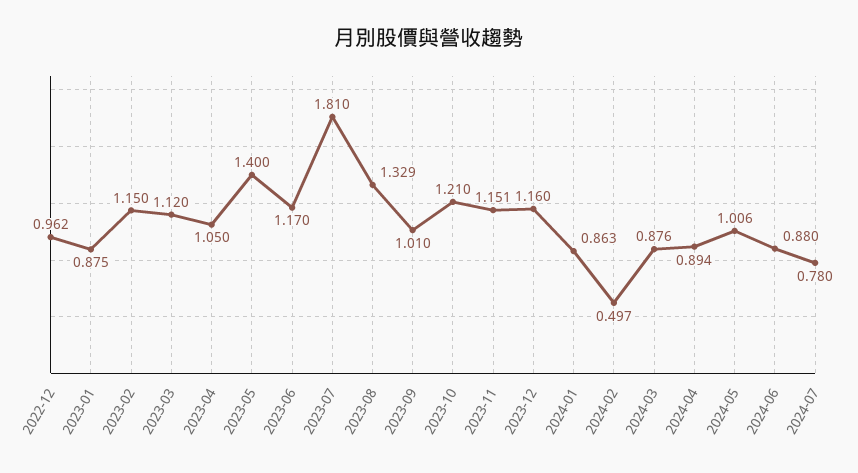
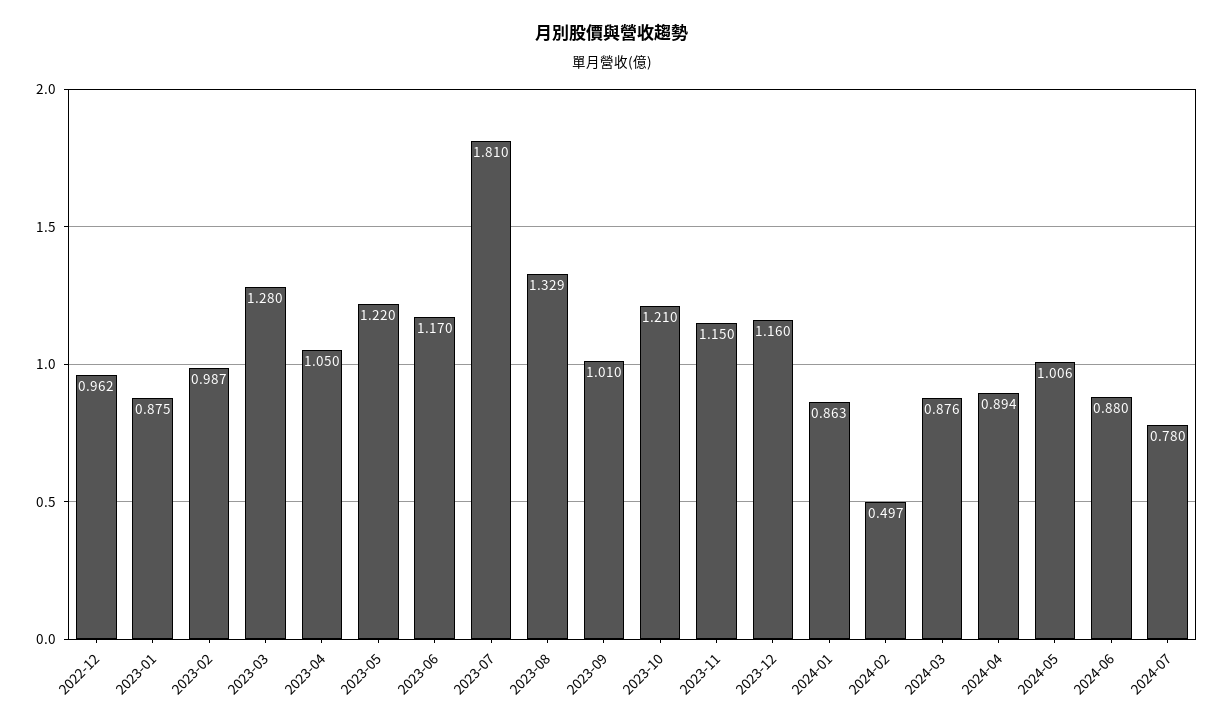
2023-02: 1.15 -> 0.987
2023-03: 1.12 -> 1.28
2023-05: 1.4 -> 1.22
2023-11: 1.151 -> 1.15

